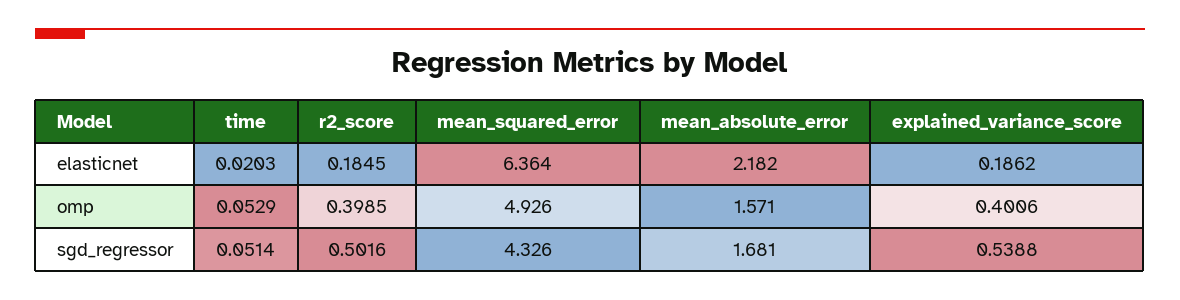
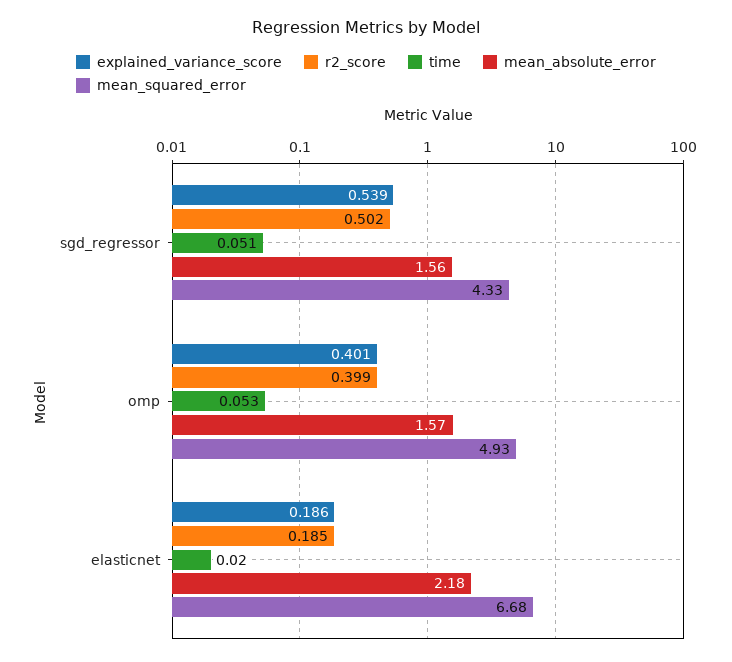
mean_squared_error, elasticnet: 6.364 -> 6.68
mean_absolute_error, sgd_regressor: 1.681 -> 1.56

